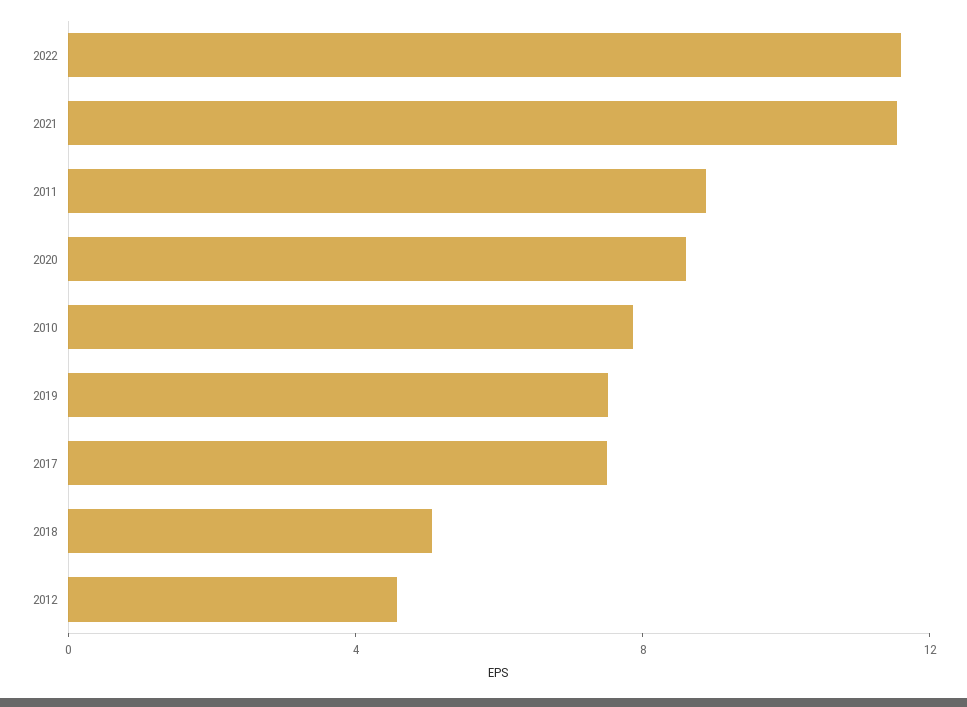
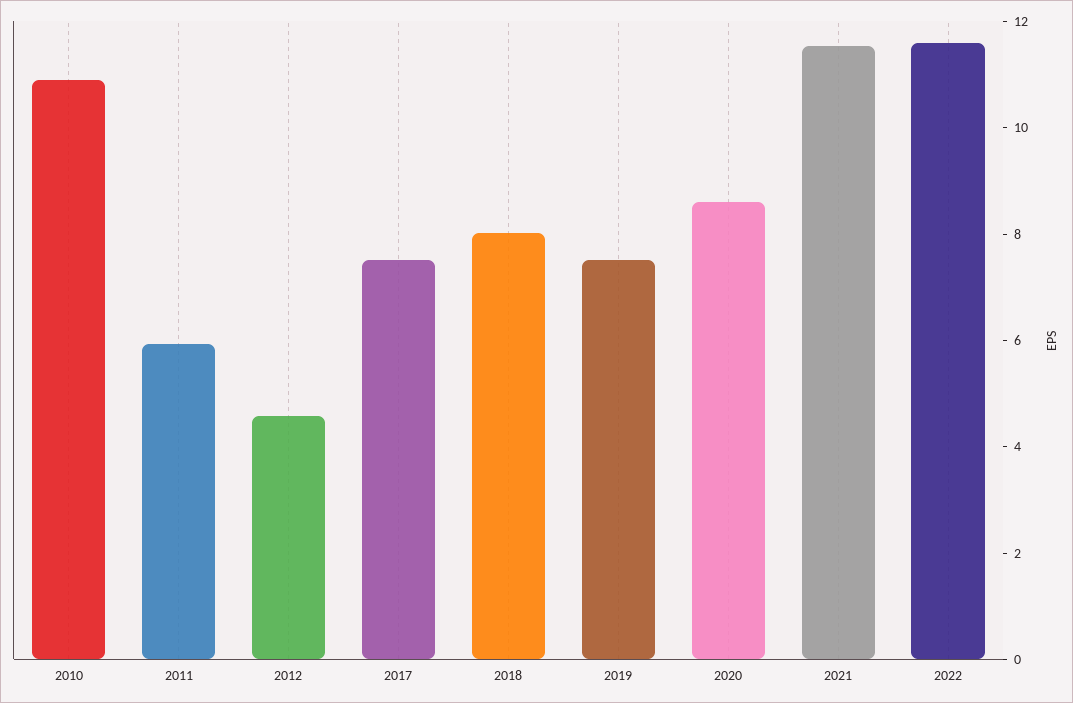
2011: 9 -> 6
2010: 8 -> 11
2018: 5 -> 8

